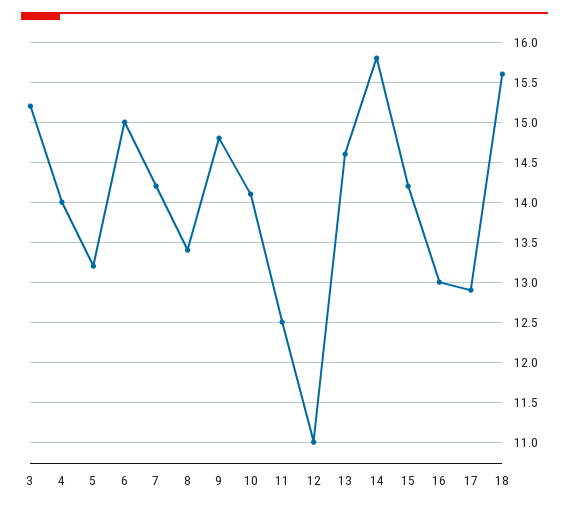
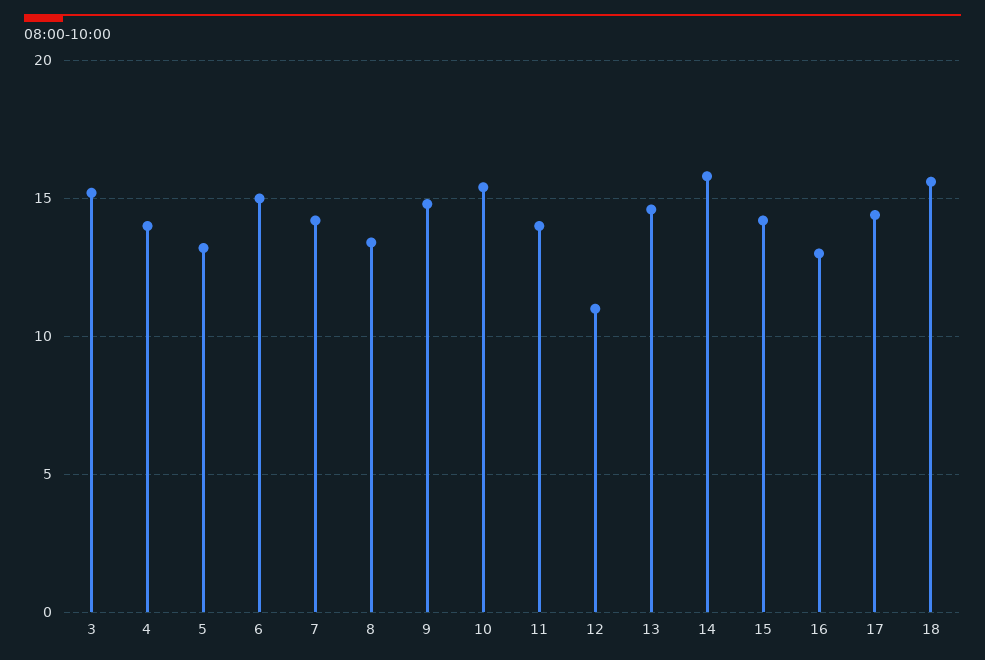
10: 14.1 -> 15.5
11: 12.5 -> 14
17: 12.9 -> 14.5

